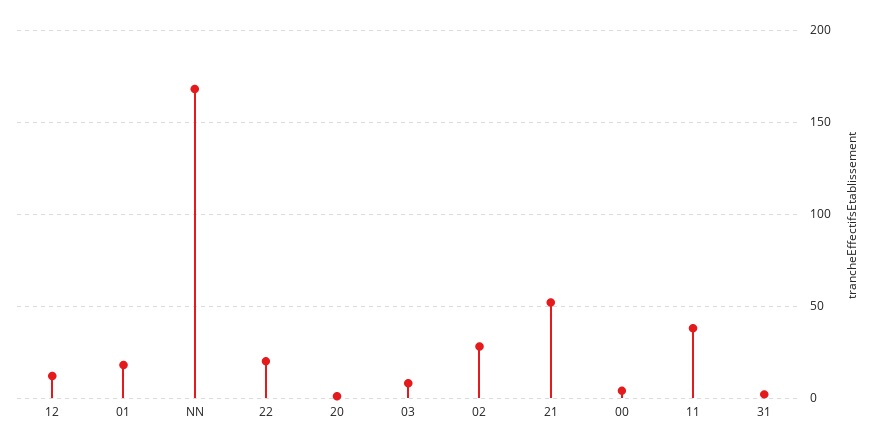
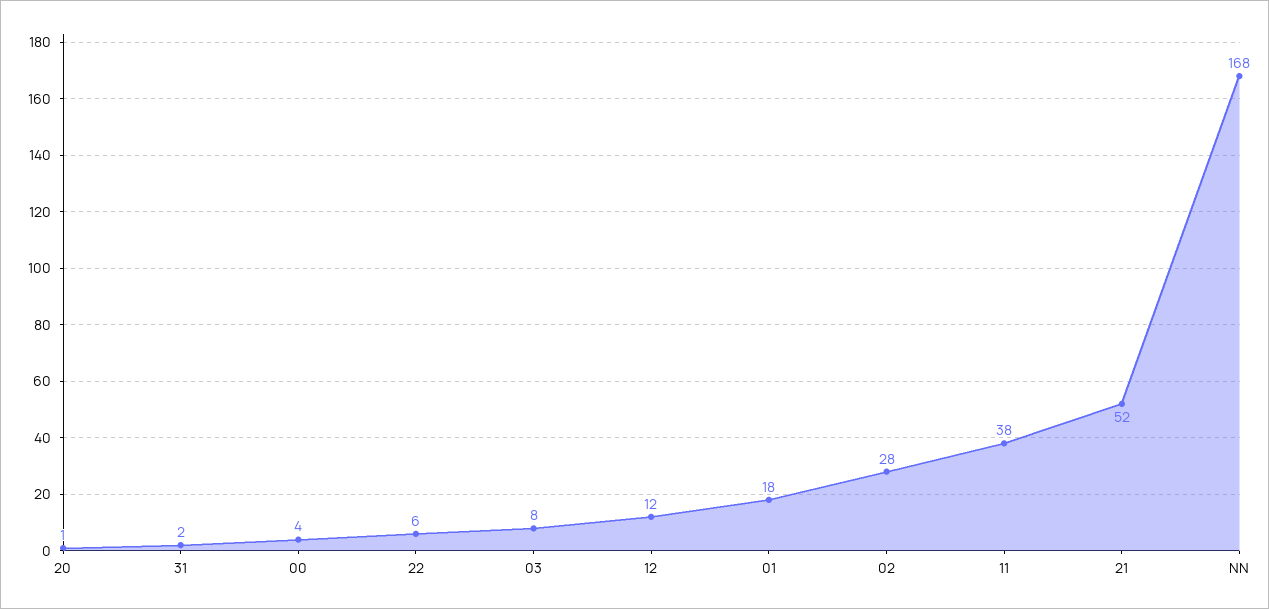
22: 20 -> 6

